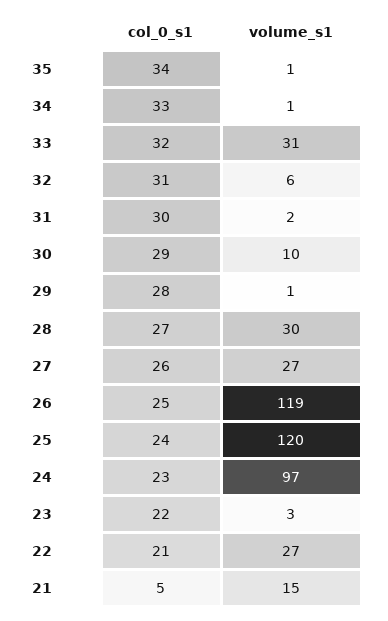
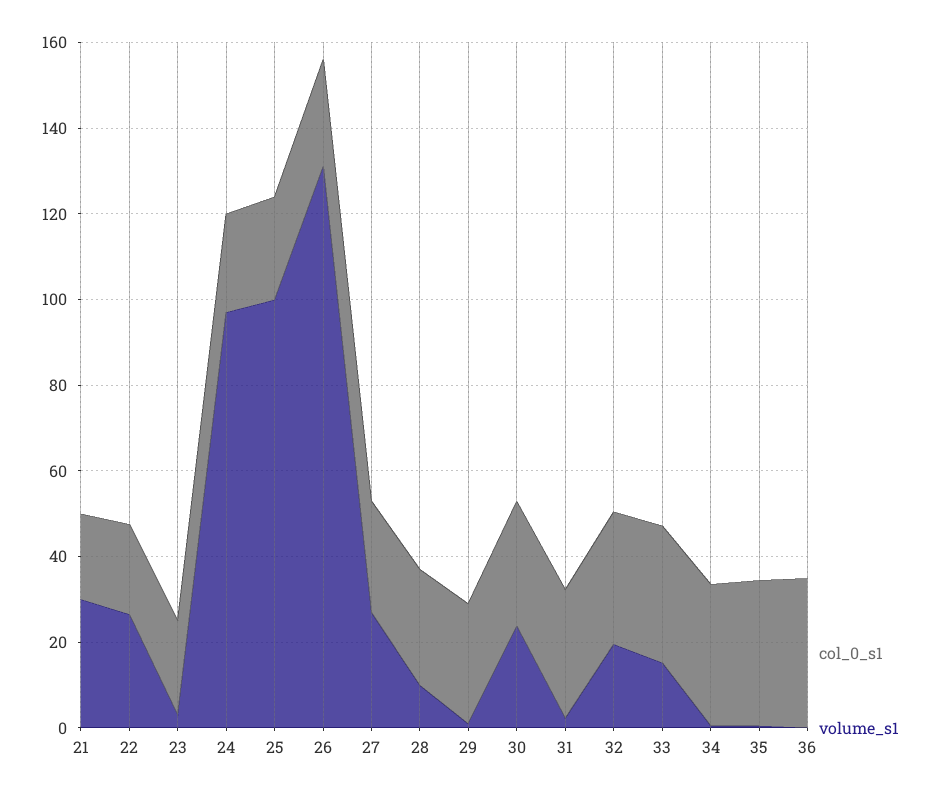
volume_s1, 33: 31 -> 15
volume_s1, 32: 6 -> 20
volume_s1, 30: 10 -> 25
volume_s1, 28: 30 -> 10
volume_s1, 26: 119 -> 130
volume_s1, 25: 120 -> 100
col_0_s1, 21: 5 -> 20
volume_s1, 21: 15 -> 30
col_0_s1, 36: none -> 35
volume_s1, 36: none -> 0

